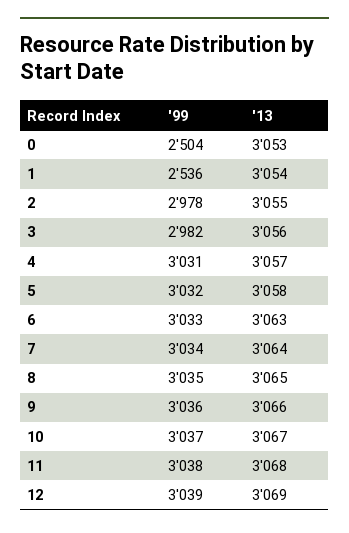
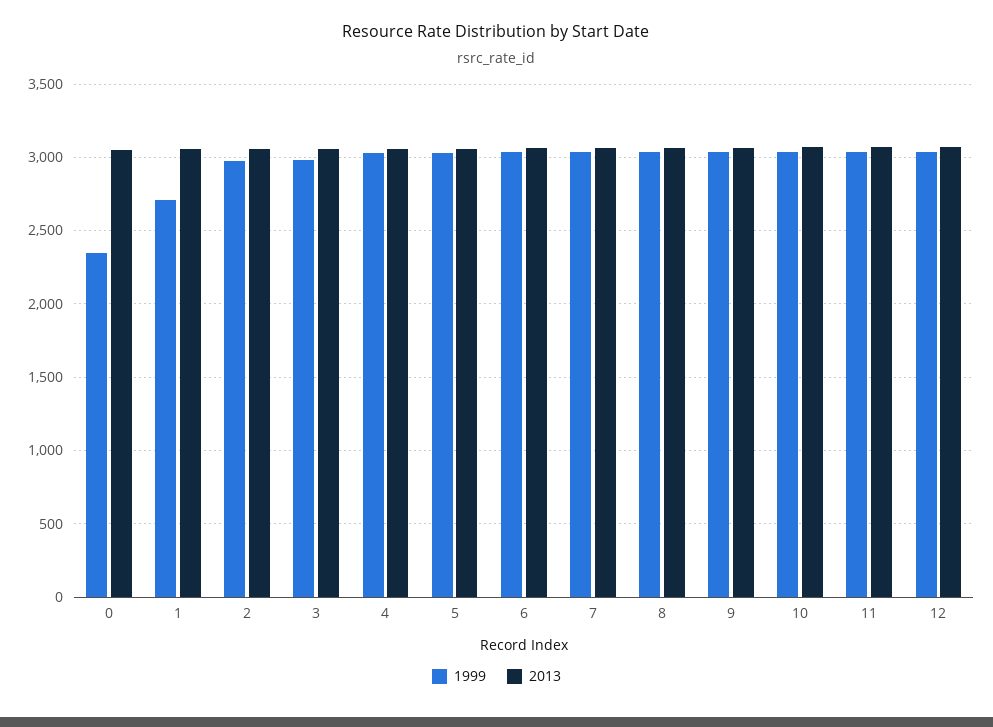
'99, 0: 2504 -> 2350
'99, 1: 2536 -> 2700

